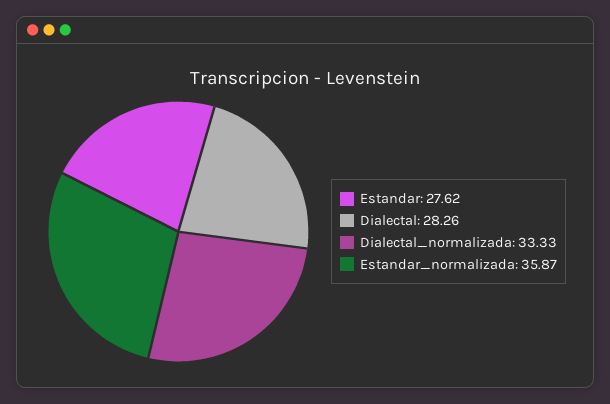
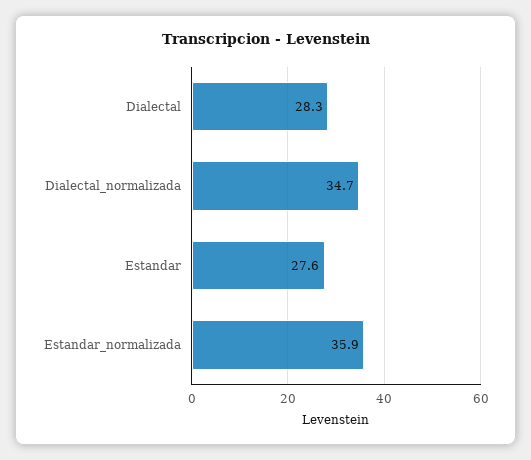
Dialectal_normalizada: 33.33 -> 34.7

